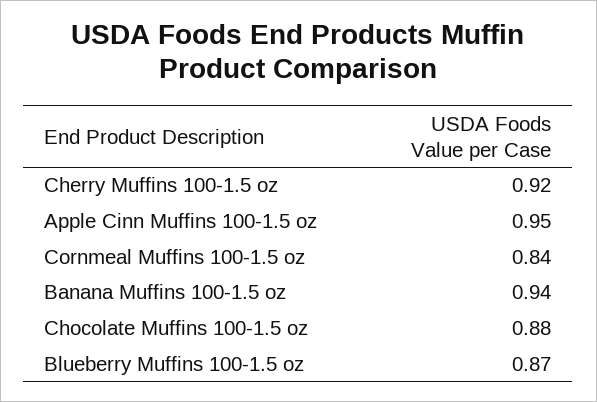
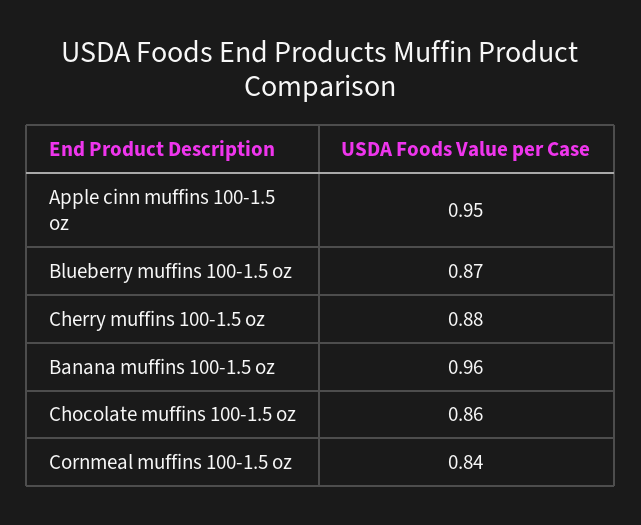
Cherry Muffins 100-1.5 oz: 0.92 -> 0.88
Banana Muffins 100-1.5 oz: 0.94 -> 0.96
Chocolate Muffins 100-1.5 oz: 0.88 -> 0.86

